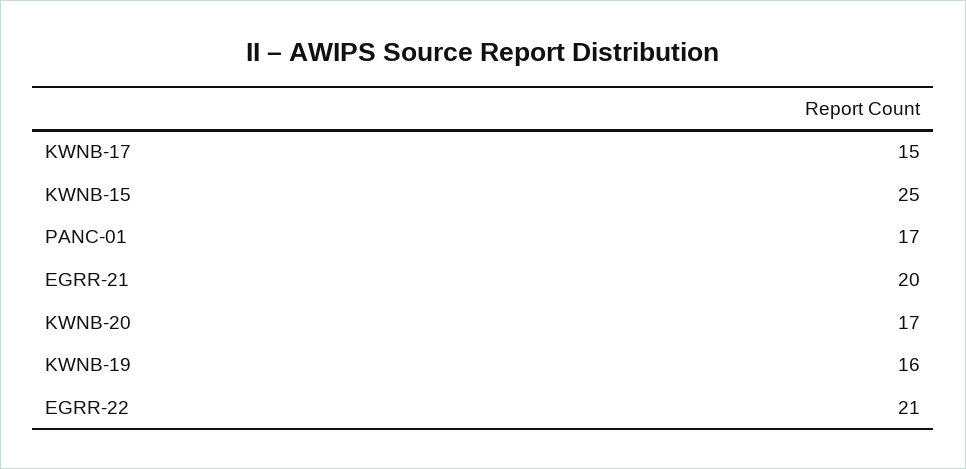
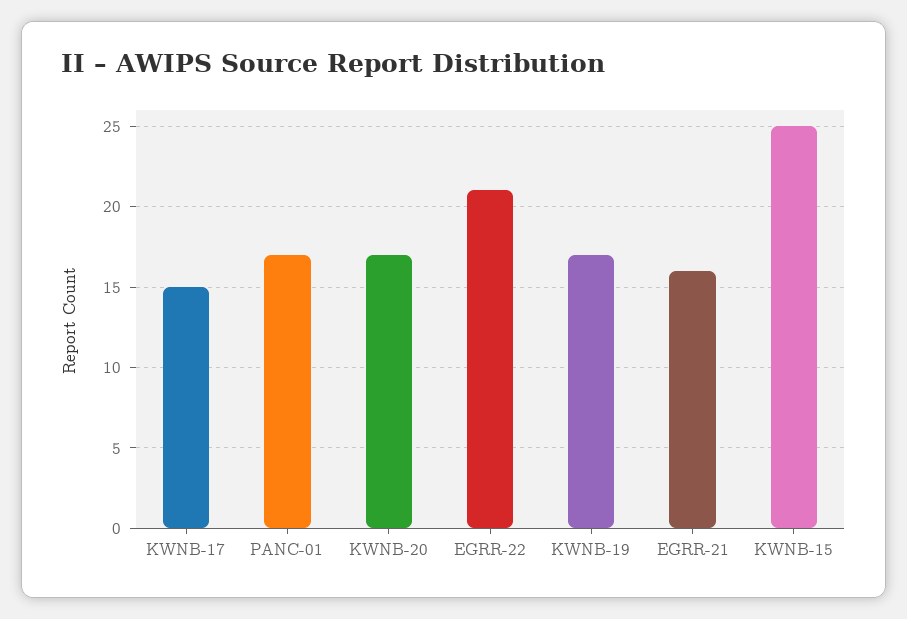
EGRR-21: 20 -> 16
KWNB-19: 16 -> 17

